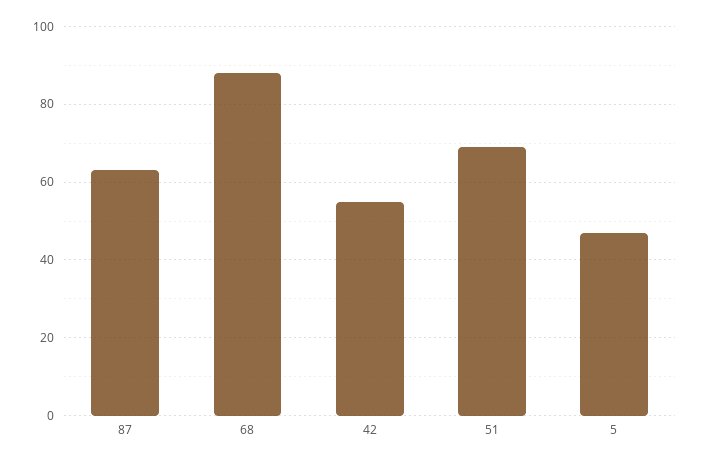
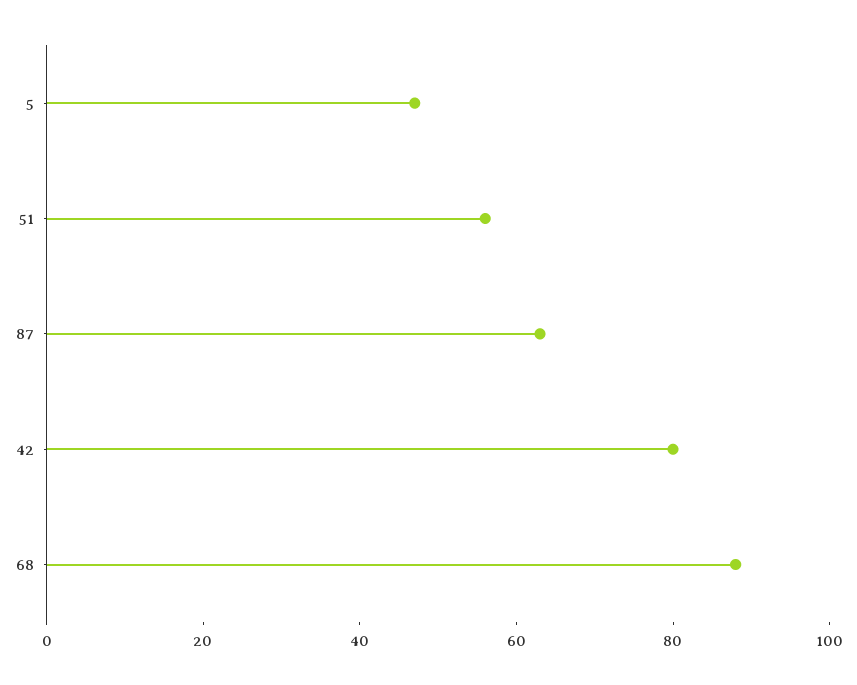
42: 55 -> 80
51: 70 -> 55

